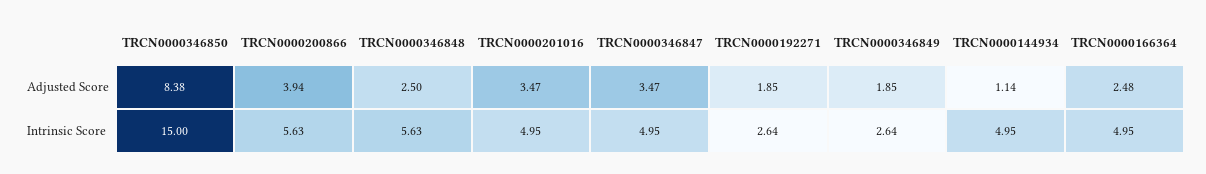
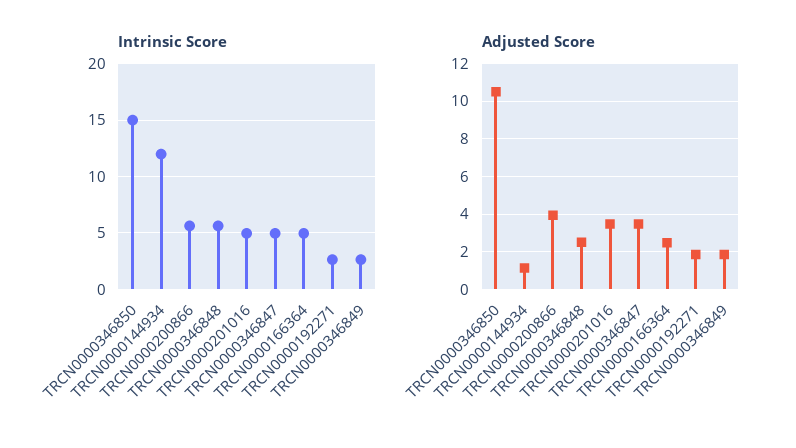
Adjusted Score, TRCN0000346850: 8.38 -> 10.5
Intrinsic Score, TRCN0000144934: 4.95 -> 12

